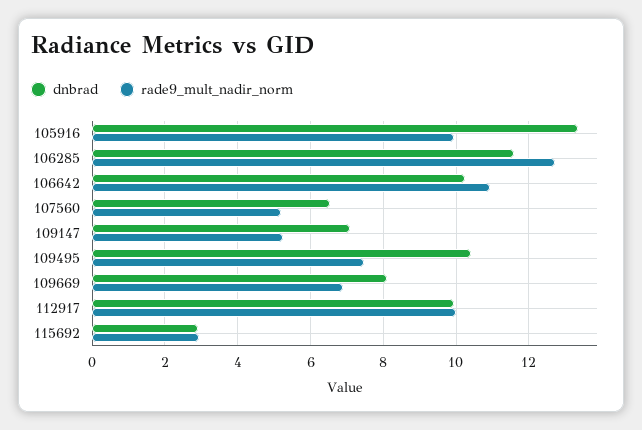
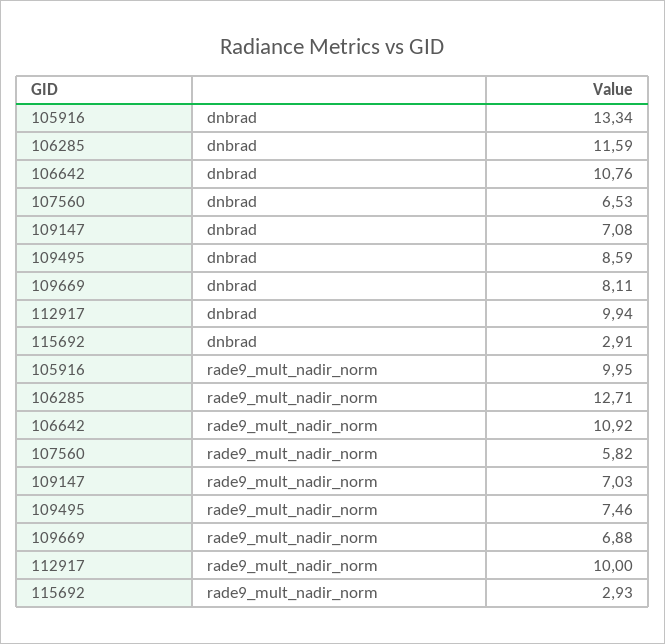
dnbrad, 106642: 10.2 -> 10.76
rade9_mult_nadir_norm, 107560: 5.2 -> 5.82
rade9_mult_nadir_norm, 109147: 5.2 -> 7.03
dnbrad, 109495: 10.4 -> 8.59

